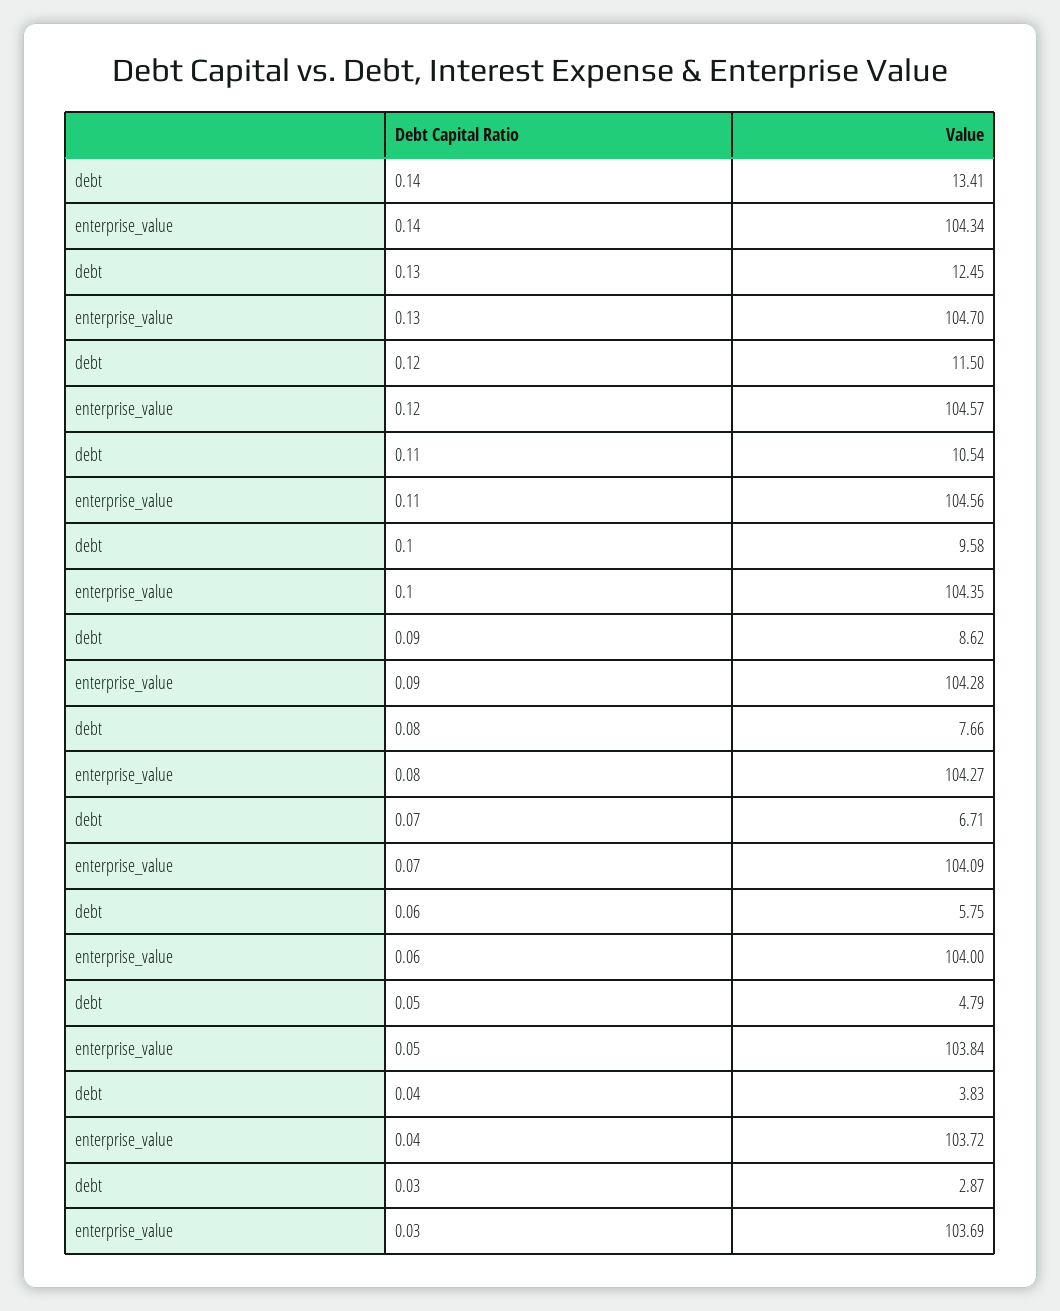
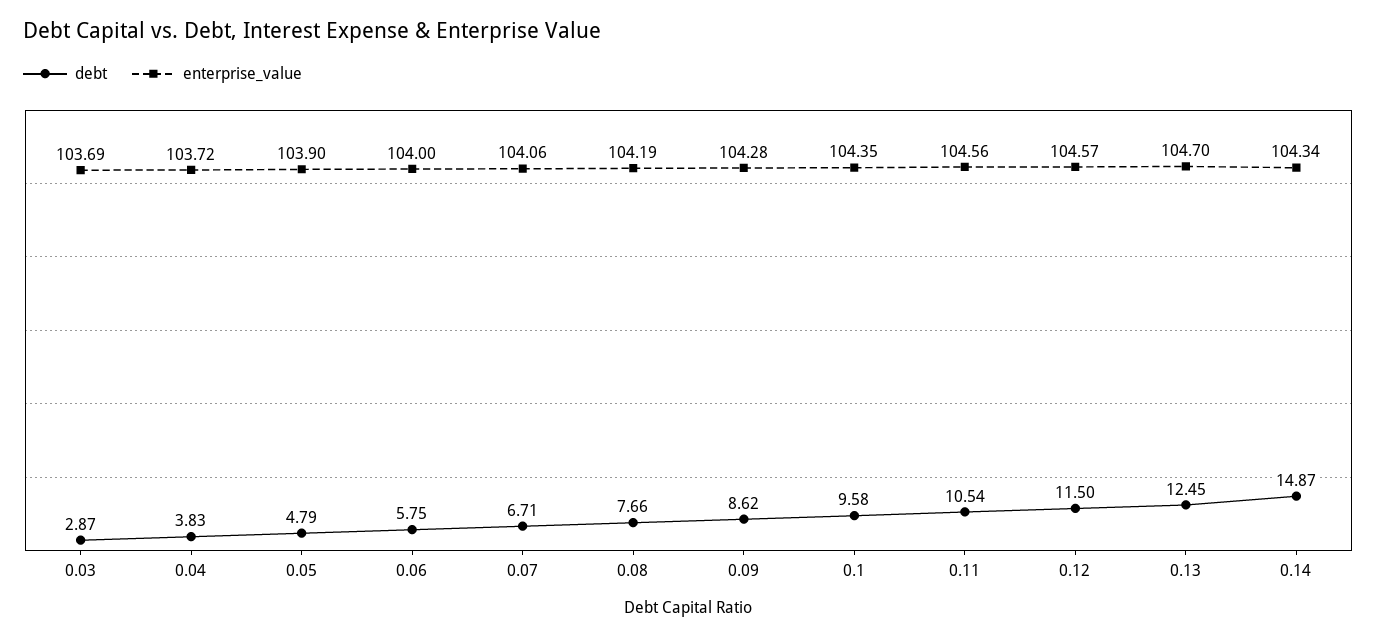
debt, 0.14: 13.41 -> 14.87
enterprise_value, 0.08: 104.27 -> 104.19
enterprise_value, 0.07: 104.09 -> 104.06
enterprise_value, 0.05: 103.84 -> 103.9

